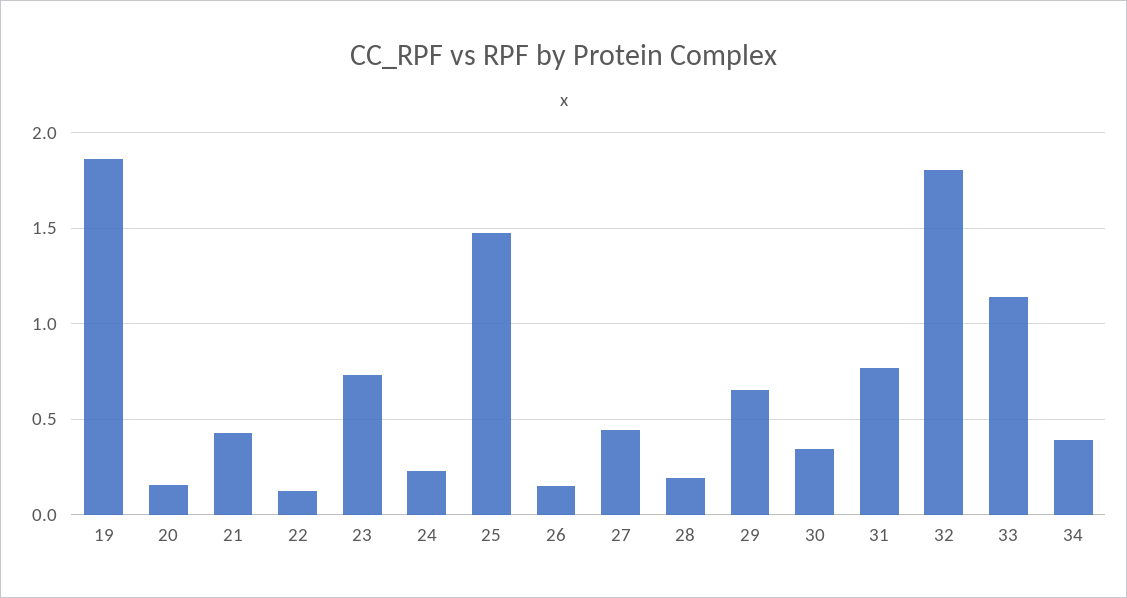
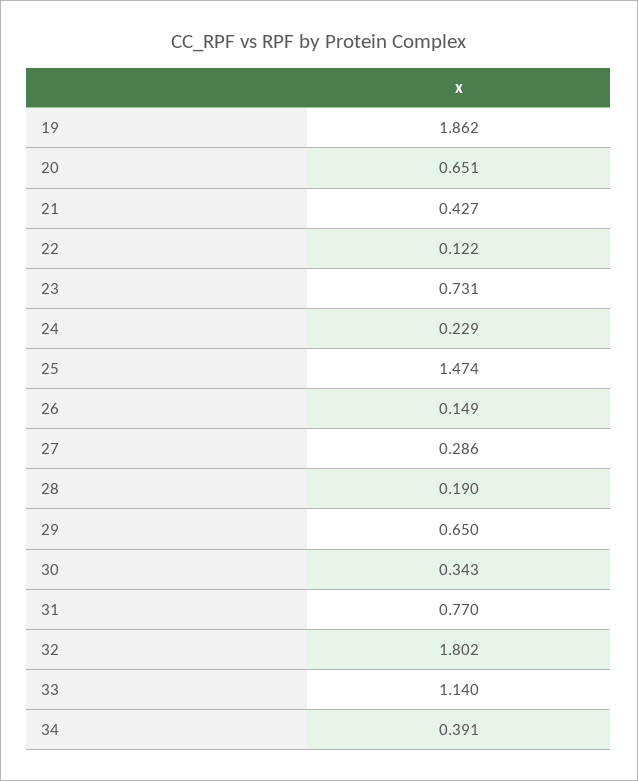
20: 0.15 -> 0.651
27: 0.45 -> 0.286

